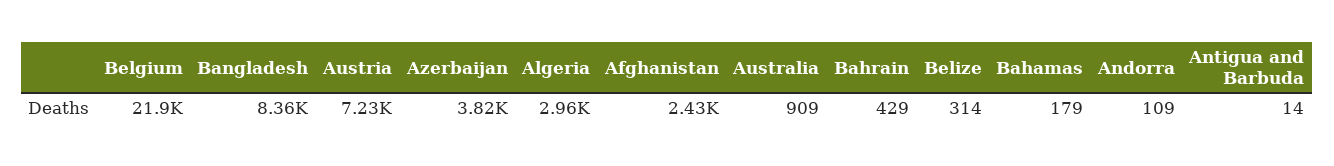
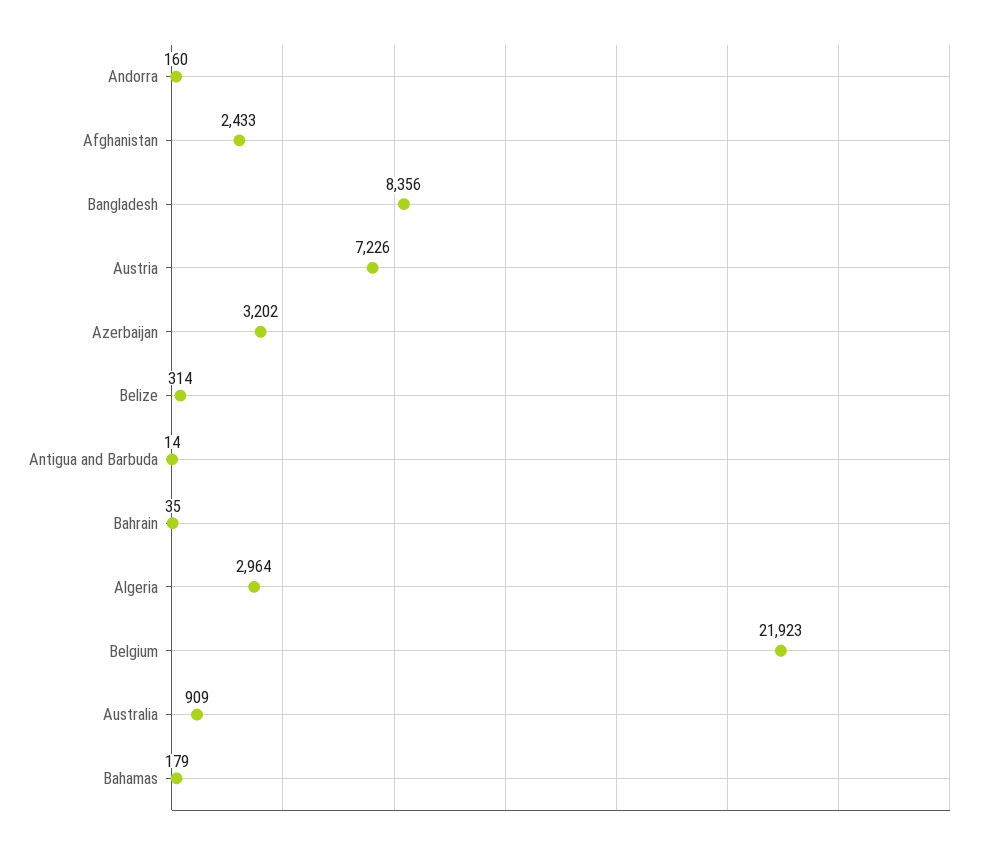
Azerbaijan: 3820 -> 3202
Bahrain: 429 -> 35
Andorra: 109 -> 160

